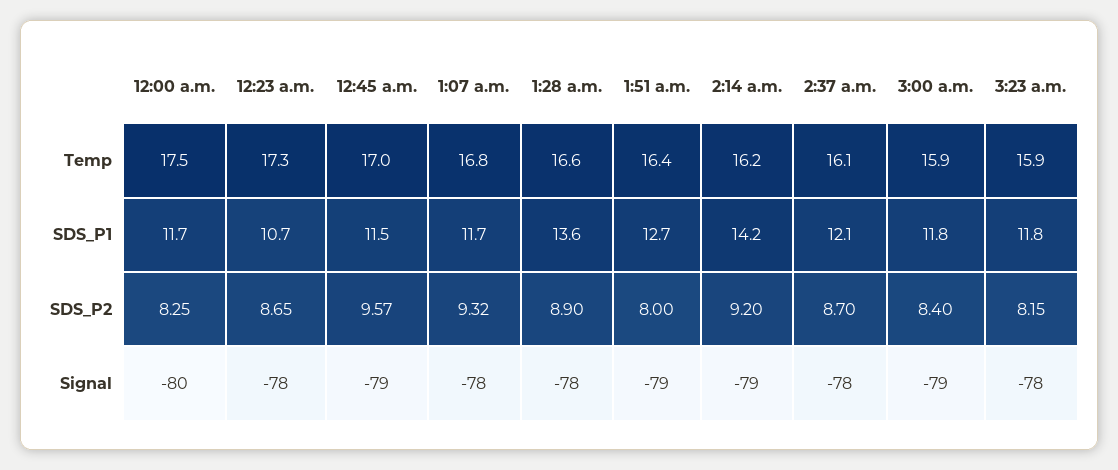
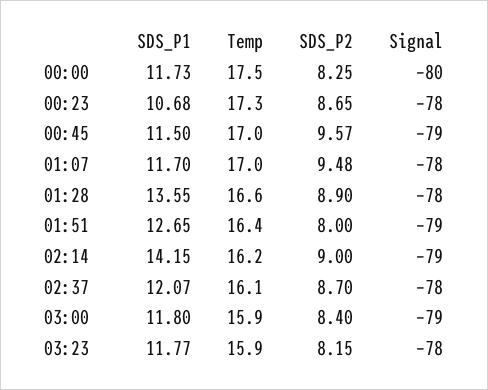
1:07 a.m., Temp: 16.8 -> 17
1:07 a.m., SDS_P2: 9.32 -> 9.48
2:14 a.m., SDS_P2: 9.2 -> 9

